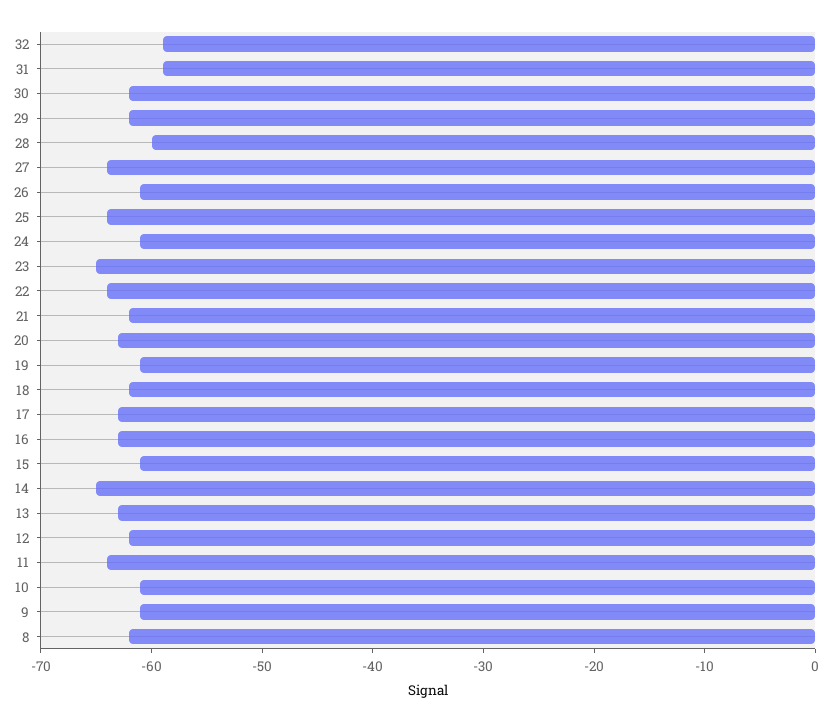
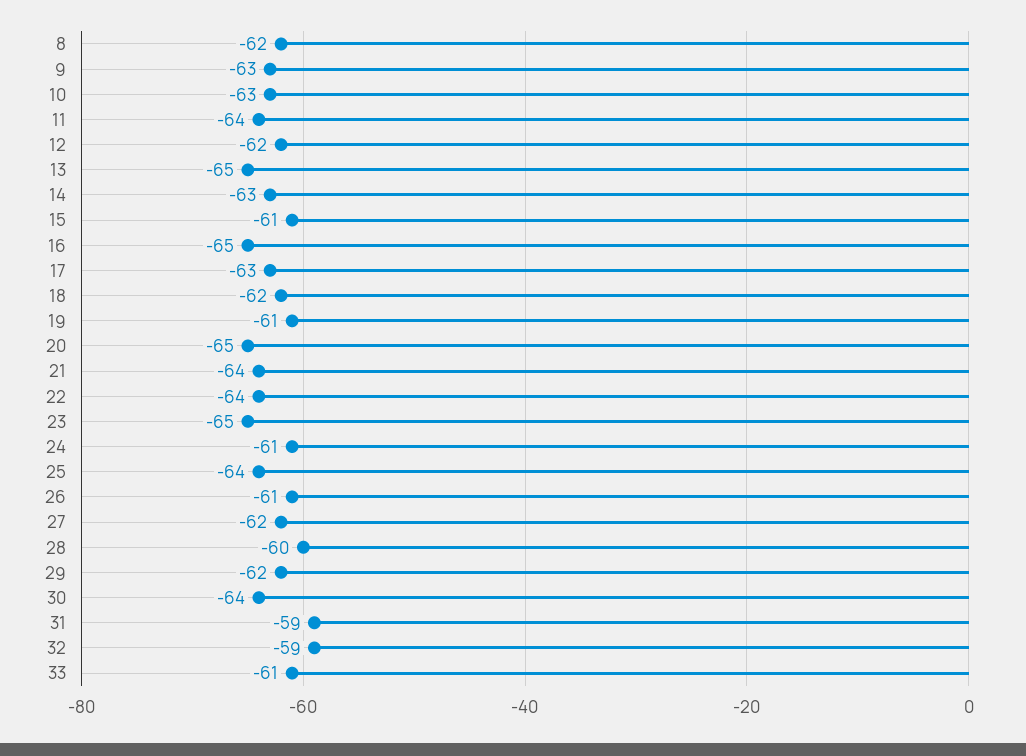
30: -62 -> -64
27: -64 -> -62
21: -62 -> -64
20: -63 -> -65
16: -63 -> -65
14: -65 -> -63
13: -63 -> -65
10: -61 -> -63
9: -61 -> -63
33: none -> -61

